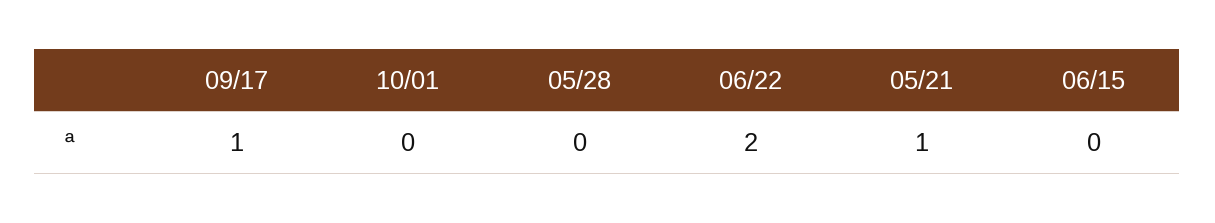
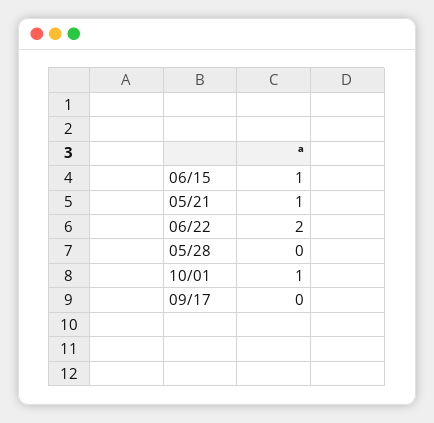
09/17: 1 -> 0
10/01: 0 -> 1
06/15: 0 -> 1

